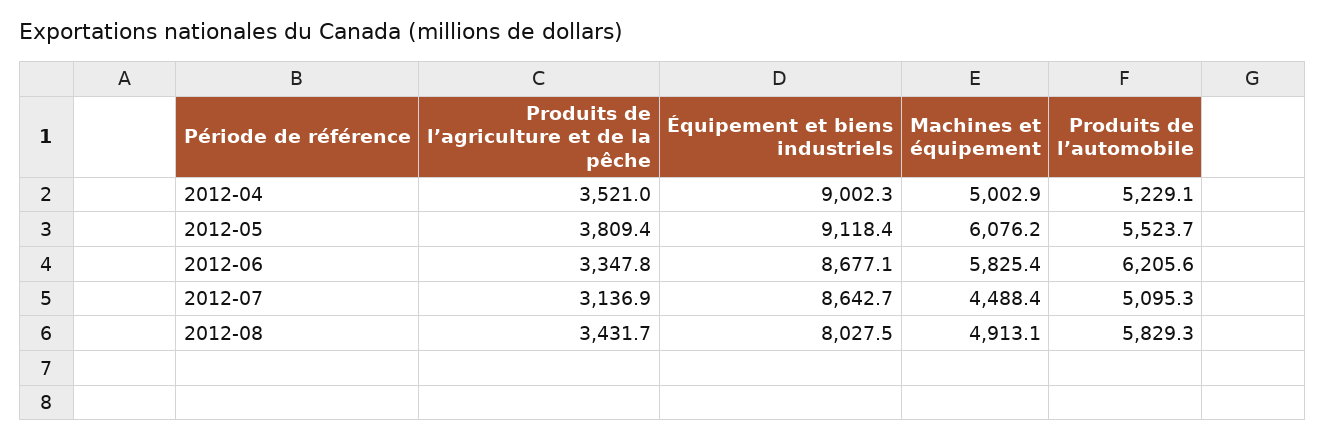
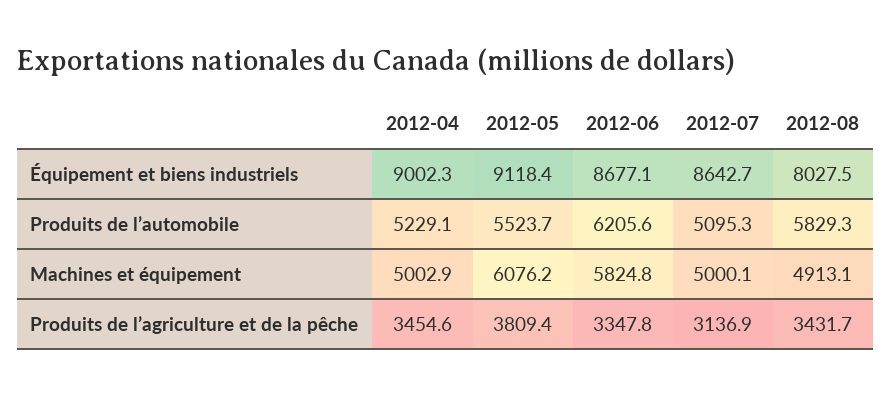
Produits de l’agriculture et de la pêche, 2012-04: 3521 -> 3454.6
Machines et équipement, 2012-06: 5825.4 -> 5824.8
Machines et équipement, 2012-07: 4488.4 -> 5000.1

